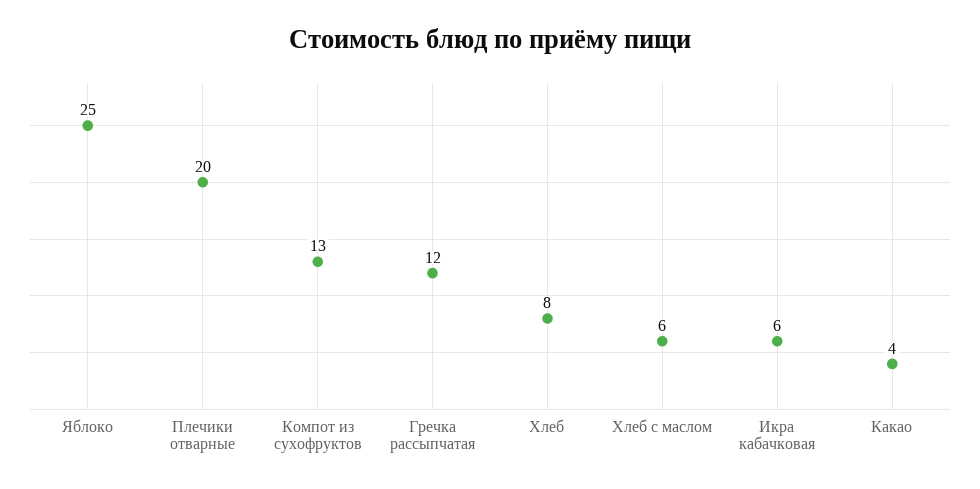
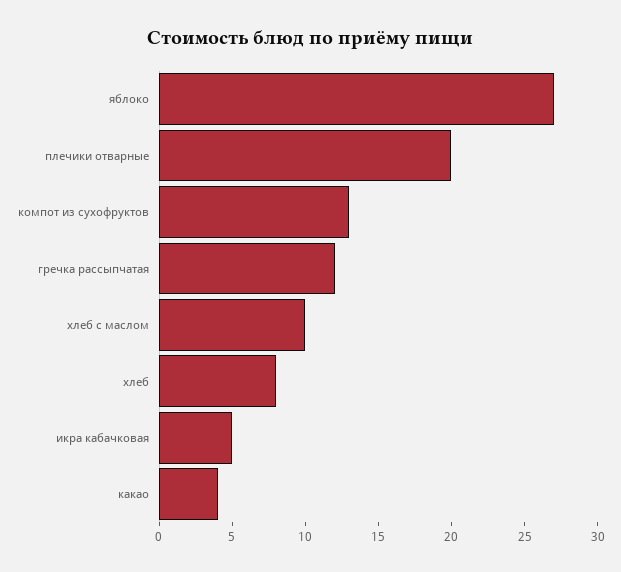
Яблоко: 25 -> 27
Хлеб с маслом: 6 -> 10
Икра кабачковая: 6 -> 5

